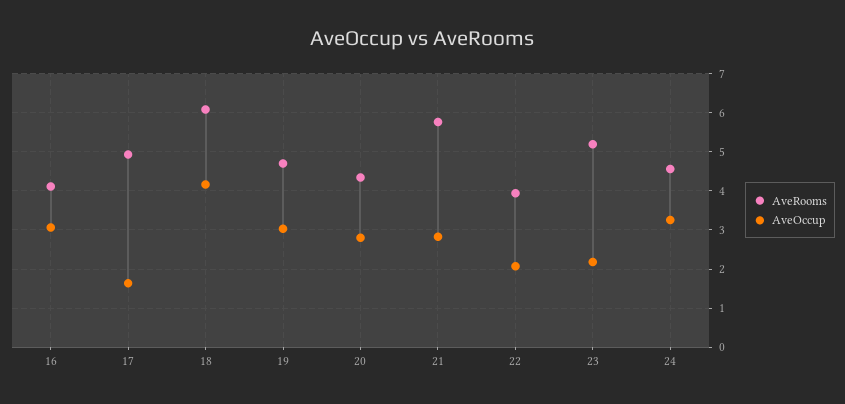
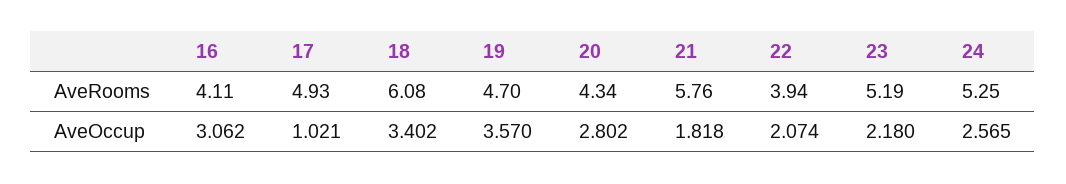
AveOccup, 17: 1.6 -> 1.021
AveOccup, 18: 4.2 -> 3.402
AveOccup, 19: 3 -> 3.57
AveOccup, 21: 2.8 -> 1.818
AveRooms, 24: 4.6 -> 5.25
AveOccup, 24: 3.2 -> 2.565

